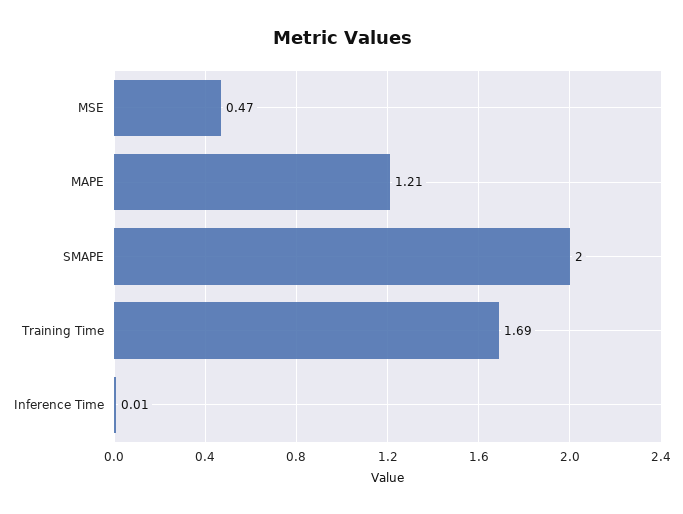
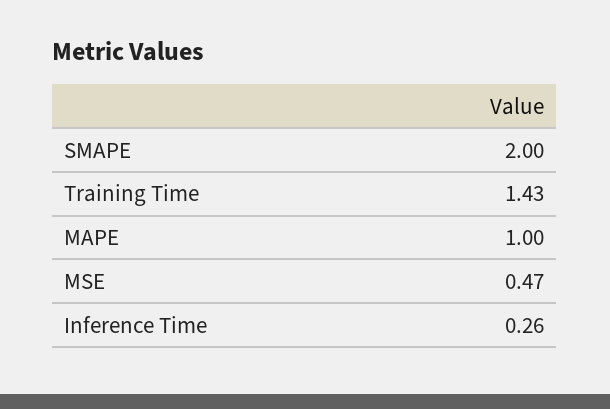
MAPE: 1.21 -> 1
Training Time: 1.69 -> 1.43
Inference Time: 0.01 -> 0.26

